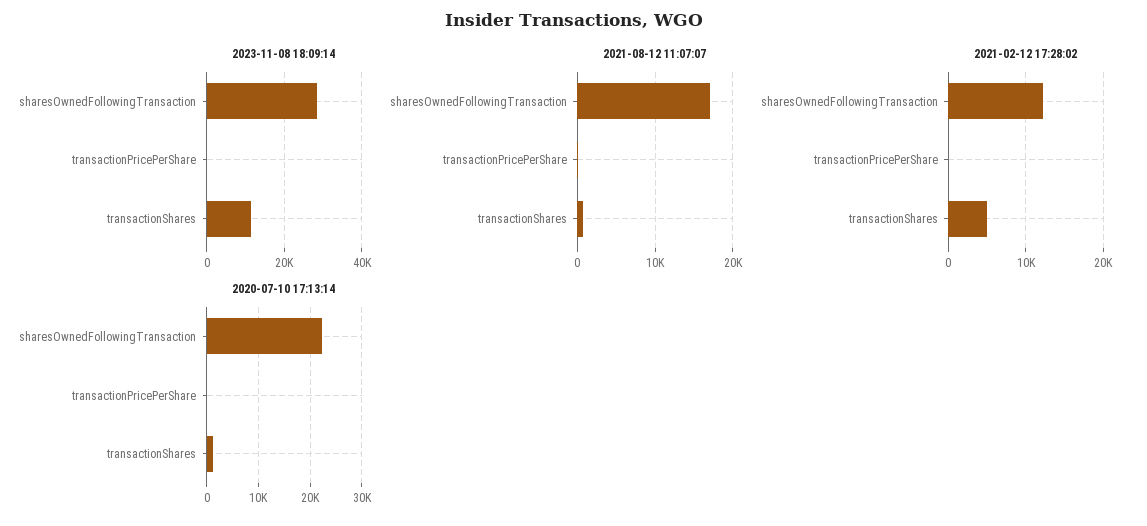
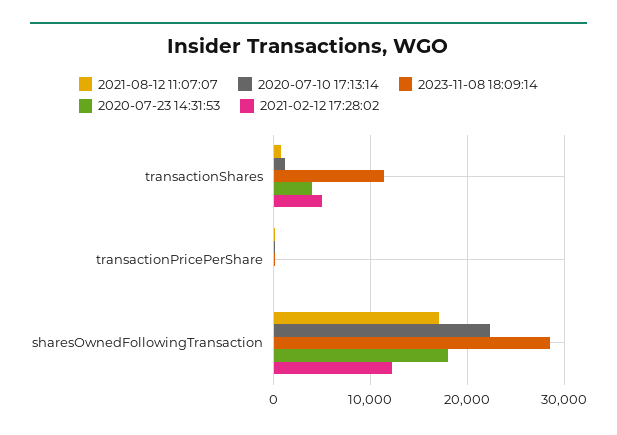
2020-07-23 14:31:53, transactionShares: none -> 4000
2020-07-23 14:31:53, transactionPricePerShare: none -> 0
2020-07-23 14:31:53, sharesOwnedFollowingTransaction: none -> 18000

